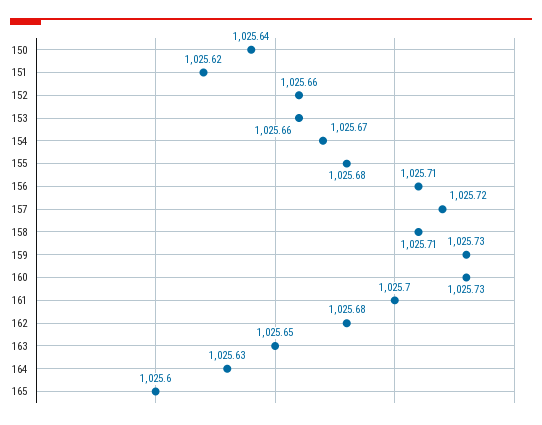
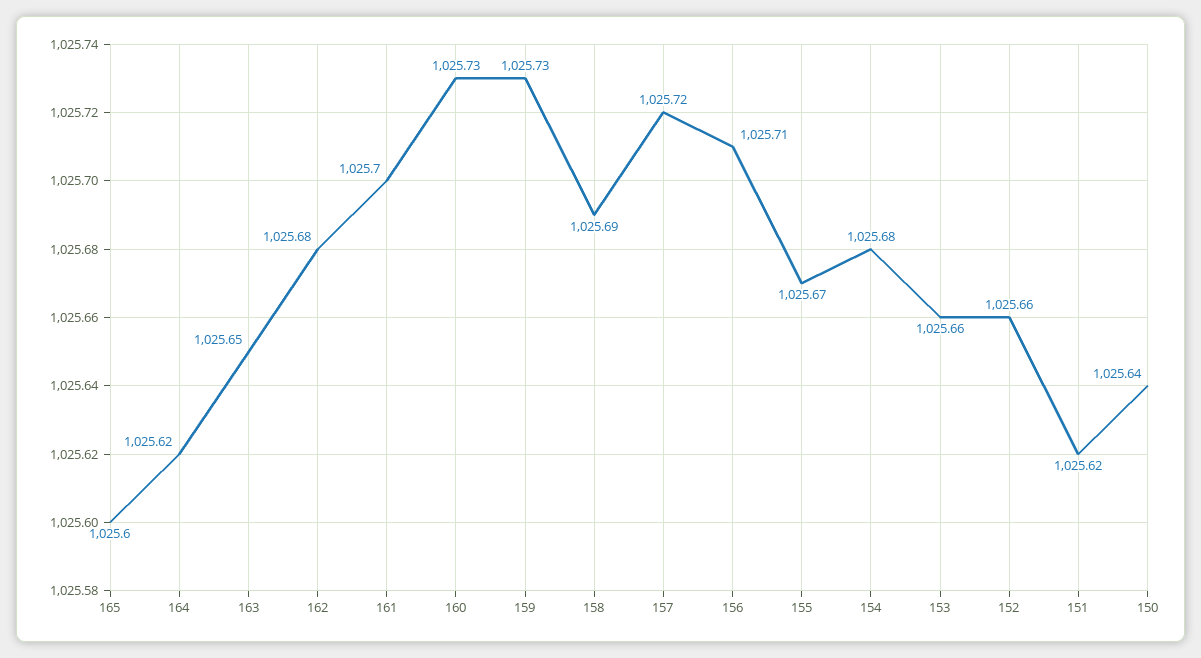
154: 1025.67 -> 1025.68
155: 1025.68 -> 1025.67
158: 1025.71 -> 1025.69
164: 1025.63 -> 1025.62

